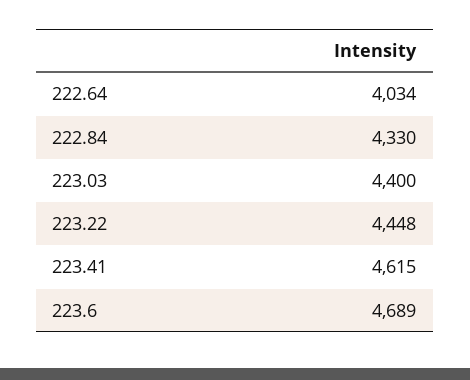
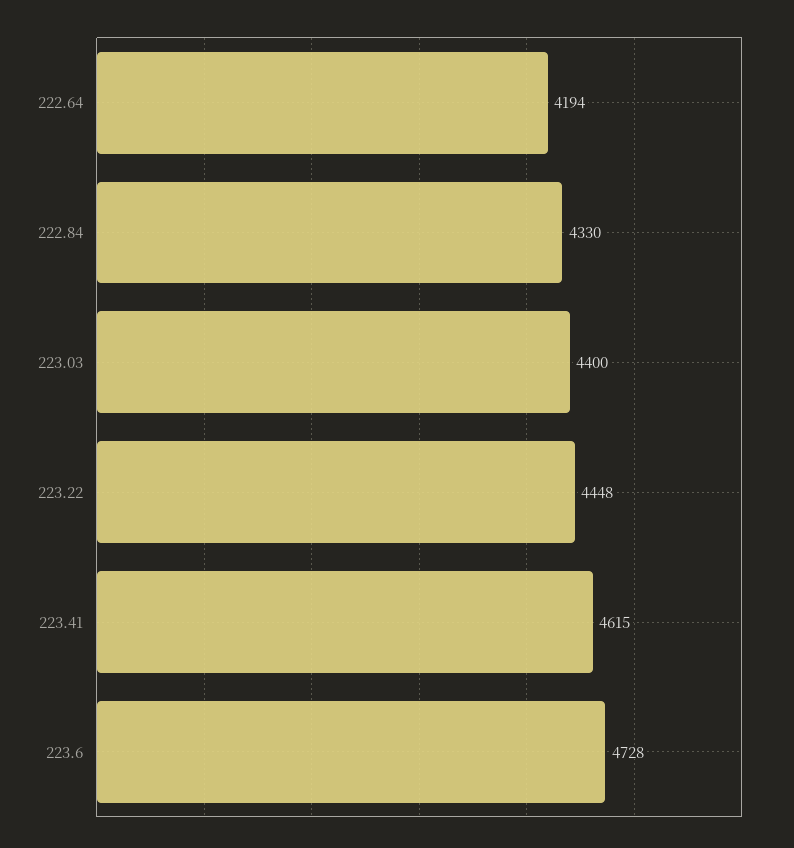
222.64: 4034 -> 4194
223.6: 4689 -> 4728

